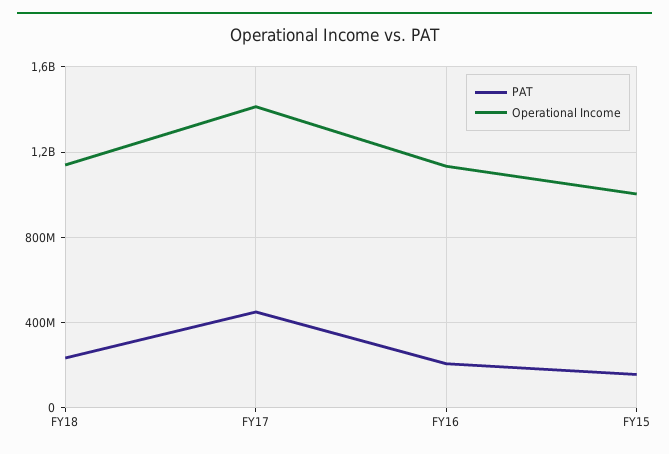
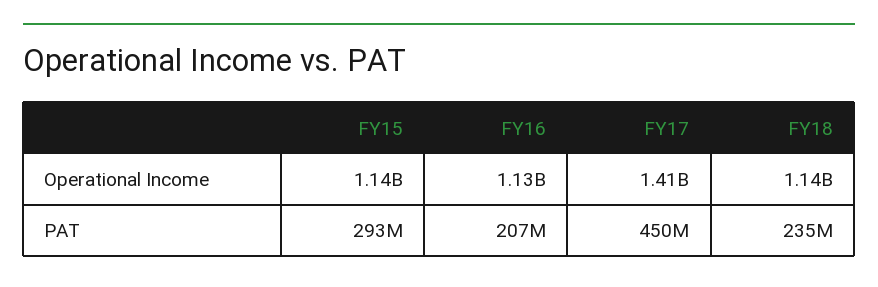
PAT, FY15: 150000000 -> 293000000
Operational Income, FY15: 1000000000 -> 1140000000

